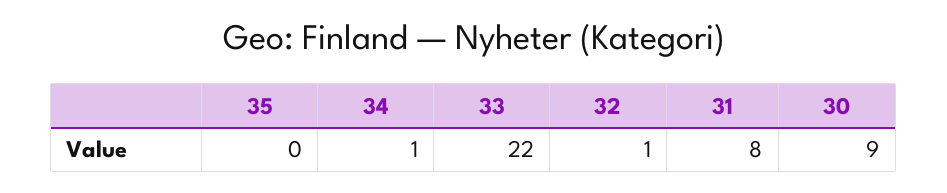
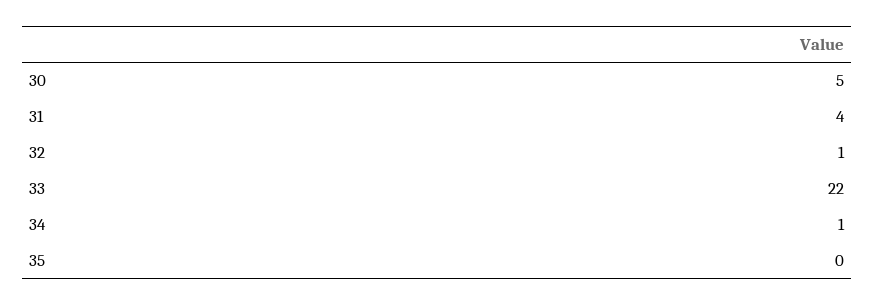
31: 8 -> 4
30: 9 -> 5

